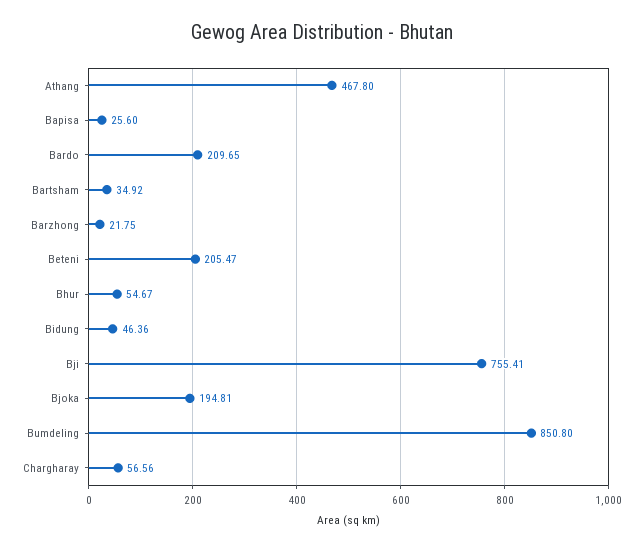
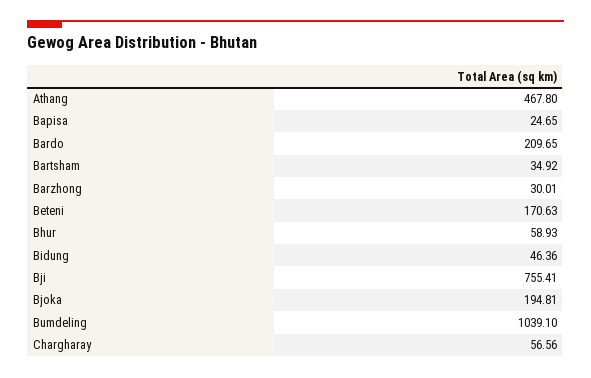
Bapisa: 25.6 -> 24.65
Barzhong: 21.75 -> 30.01
Beteni: 205.47 -> 170.63
Bhur: 54.67 -> 58.93
Bumdeling: 850.8 -> 1039.1

